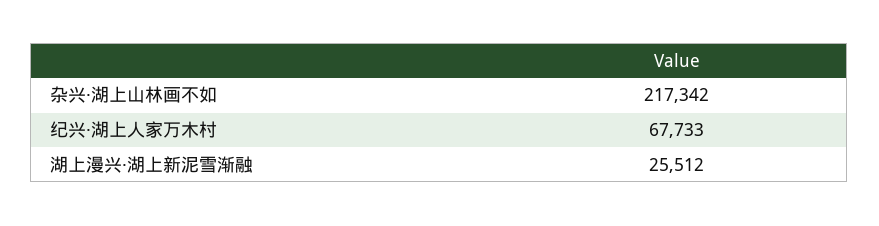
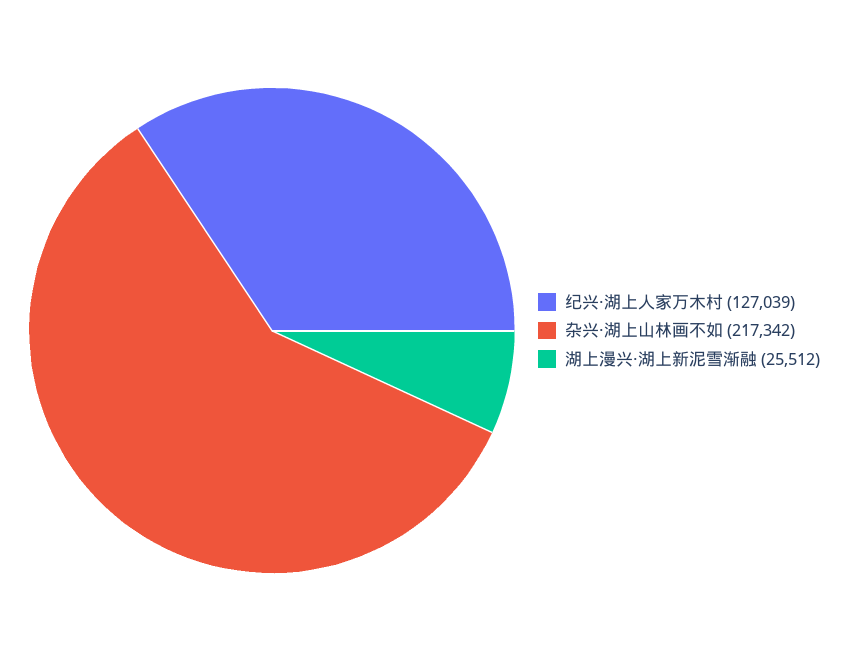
纪兴·湖上人家万木村: 67733 -> 127039

